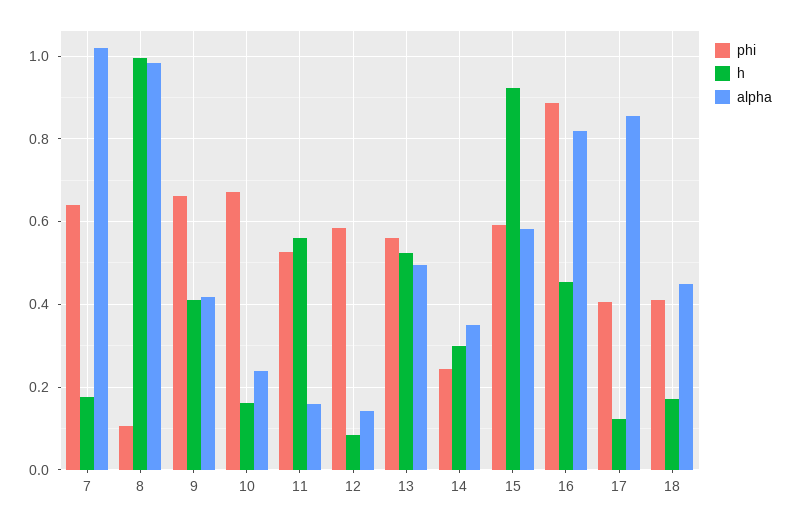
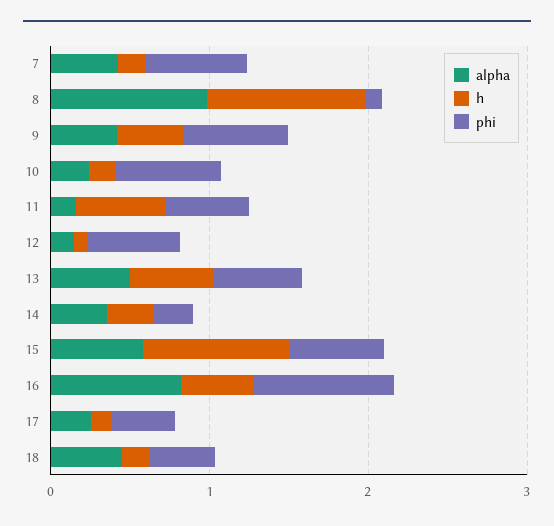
alpha, 7: 1.02 -> 0.4
alpha, 17: 0.86 -> 0.2

